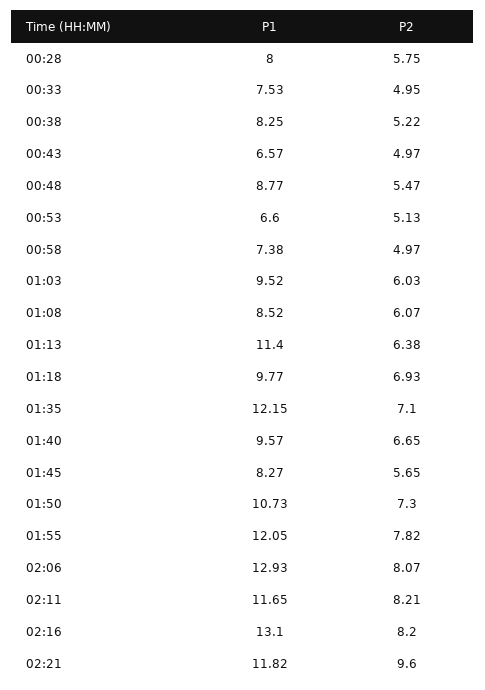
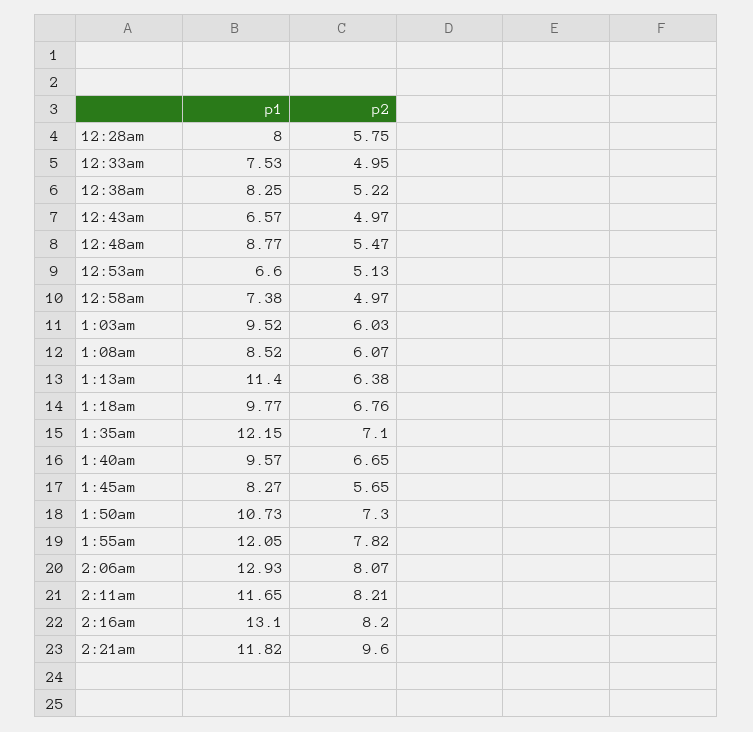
P2, 01:18: 6.93 -> 6.76

